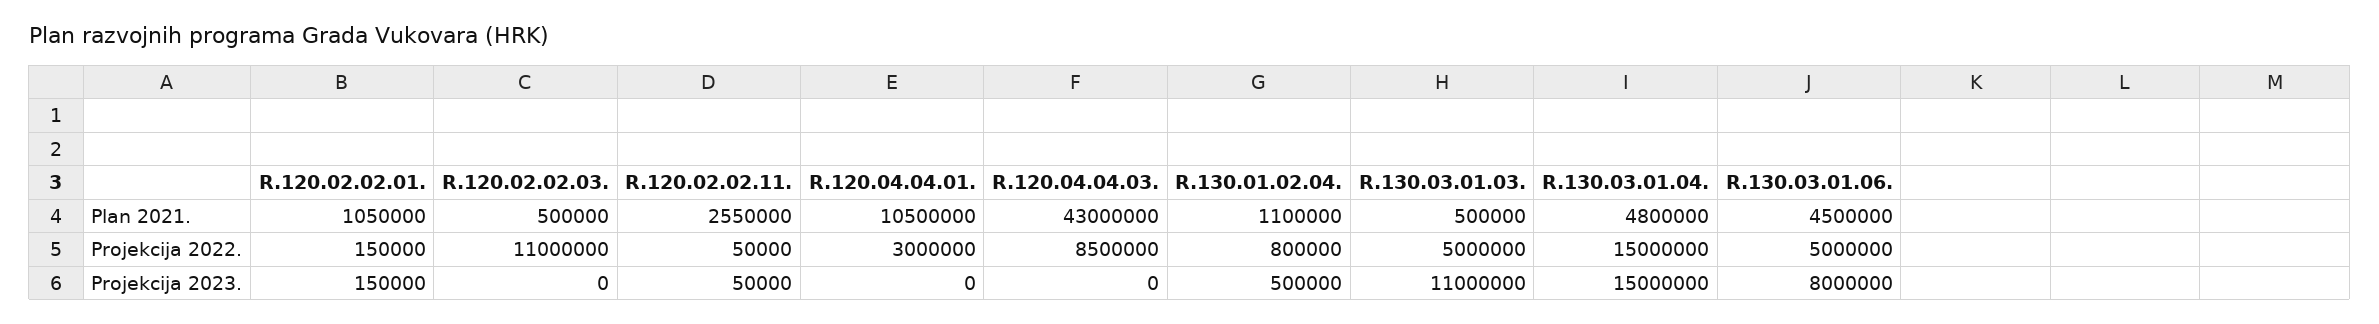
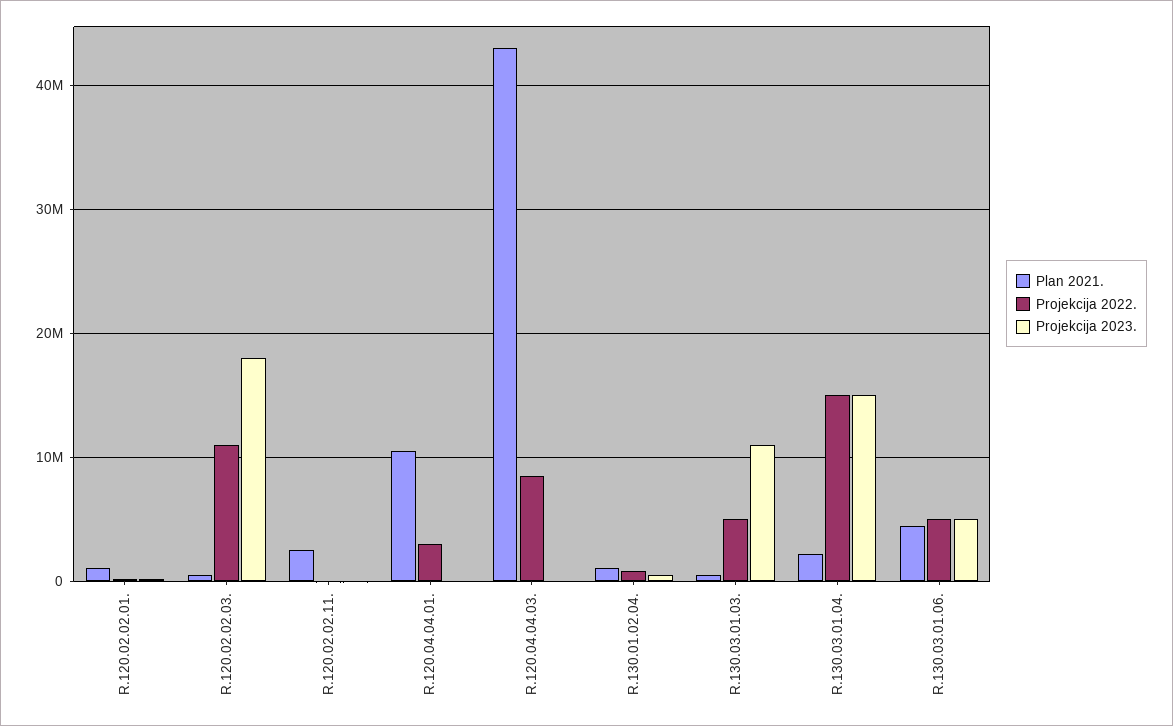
Plan 2021., R.130.03.01.04.: 4800000 -> 2000000
Projekcija 2023., R.120.02.02.03.: 0 -> 18000000
Projekcija 2023., R.130.03.01.06.: 8000000 -> 5000000

